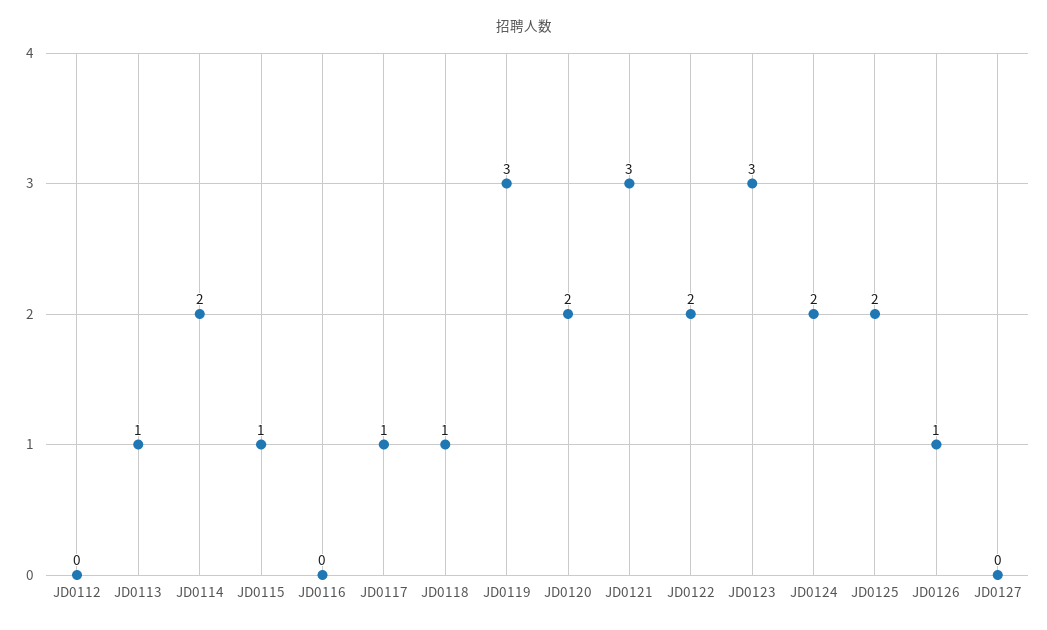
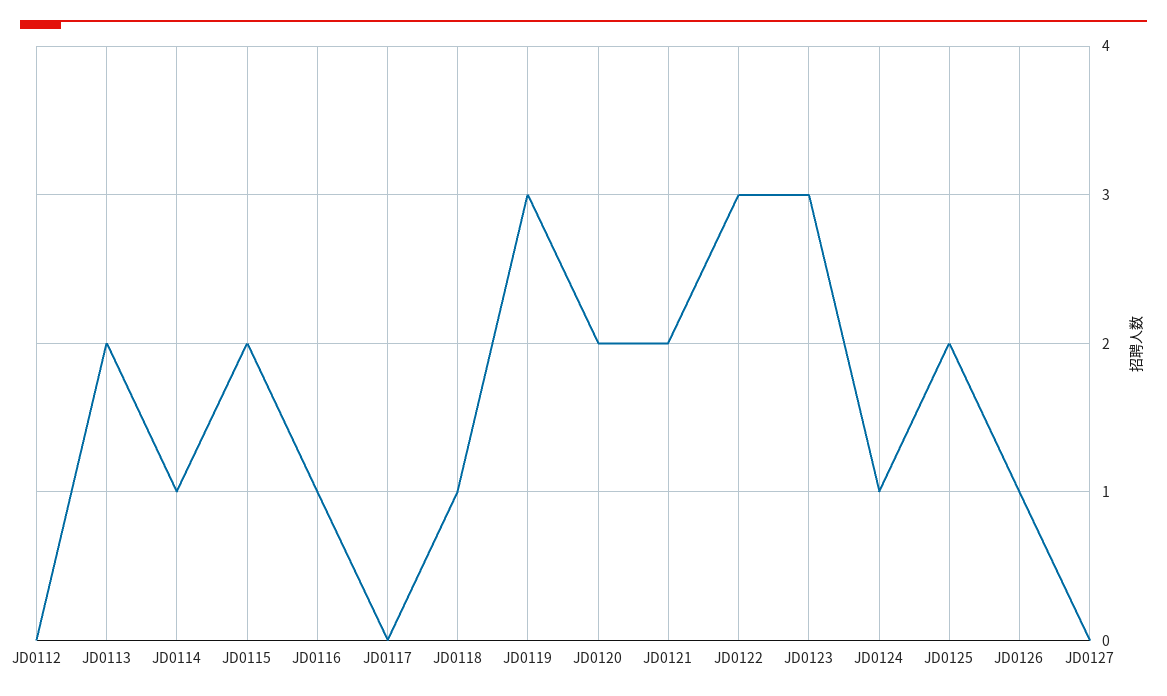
JD0113: 1 -> 2
JD0114: 2 -> 1
JD0115: 1 -> 2
JD0116: 0 -> 1
JD0117: 1 -> 0
JD0121: 3 -> 2
JD0122: 2 -> 3
JD0124: 2 -> 1

